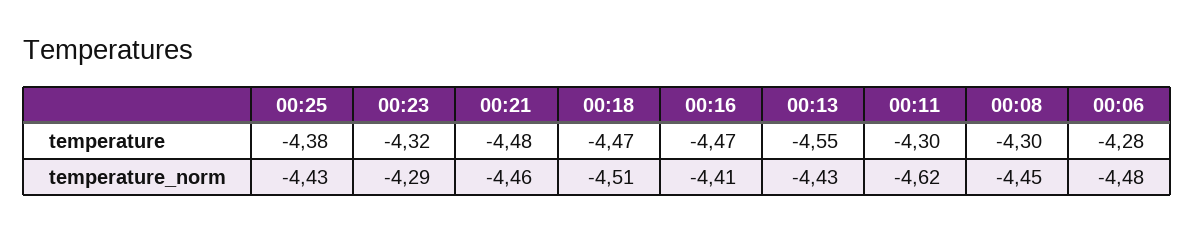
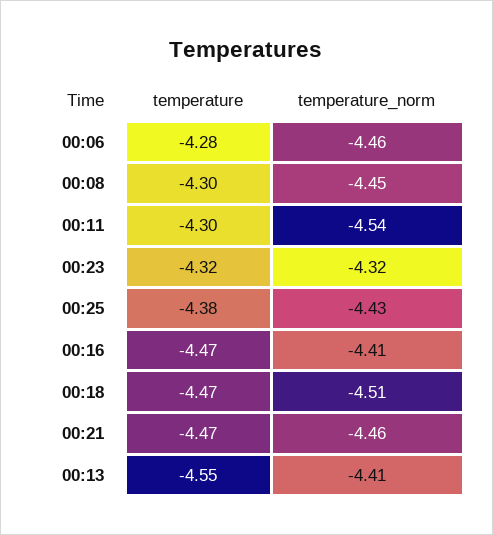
00:21, temperature: -4.48 -> -4.47
00:23, temperature_norm: -4.29 -> -4.32
00:13, temperature_norm: -4.43 -> -4.41
00:11, temperature_norm: -4.62 -> -4.54
00:06, temperature_norm: -4.48 -> -4.46

